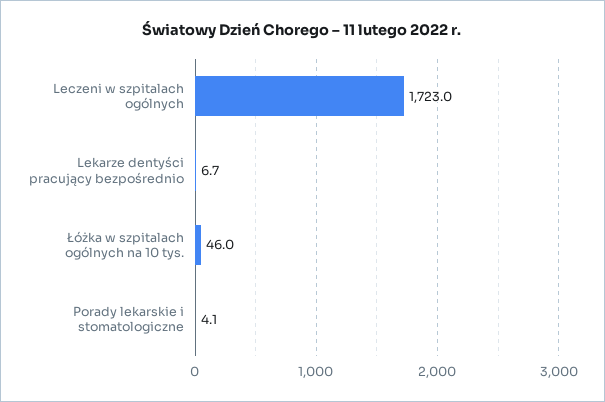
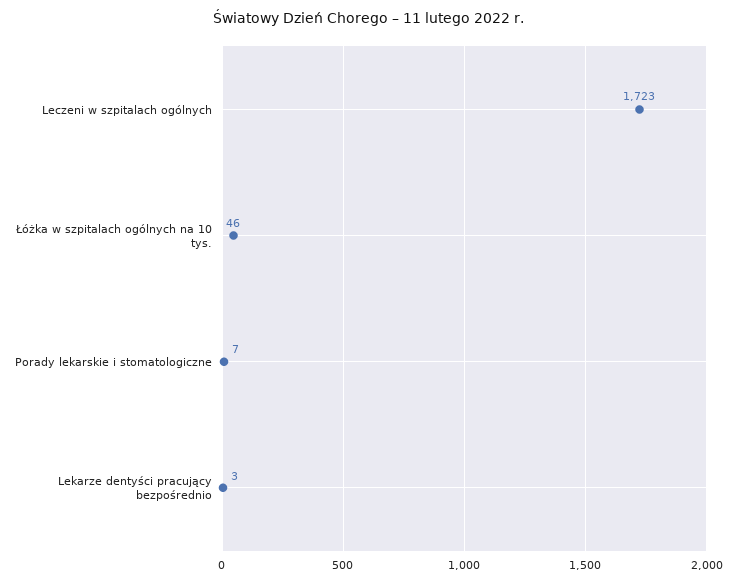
Lekarze dentyści pracujący bezpośrednio: 6.7 -> 3
Porady lekarskie i stomatologiczne: 4.1 -> 7

